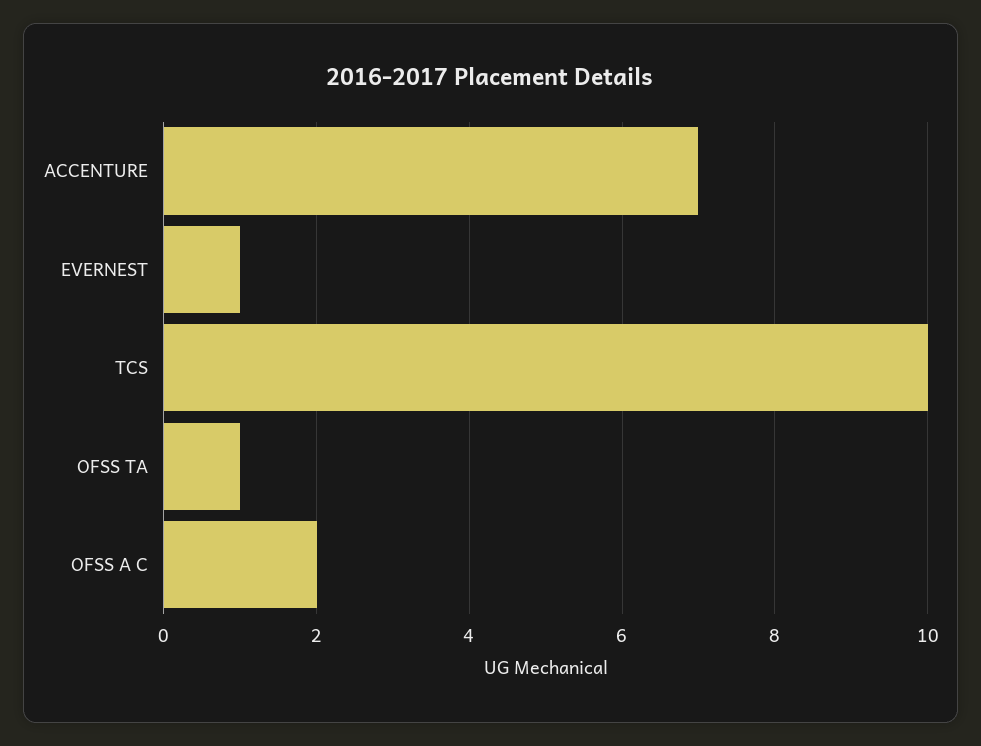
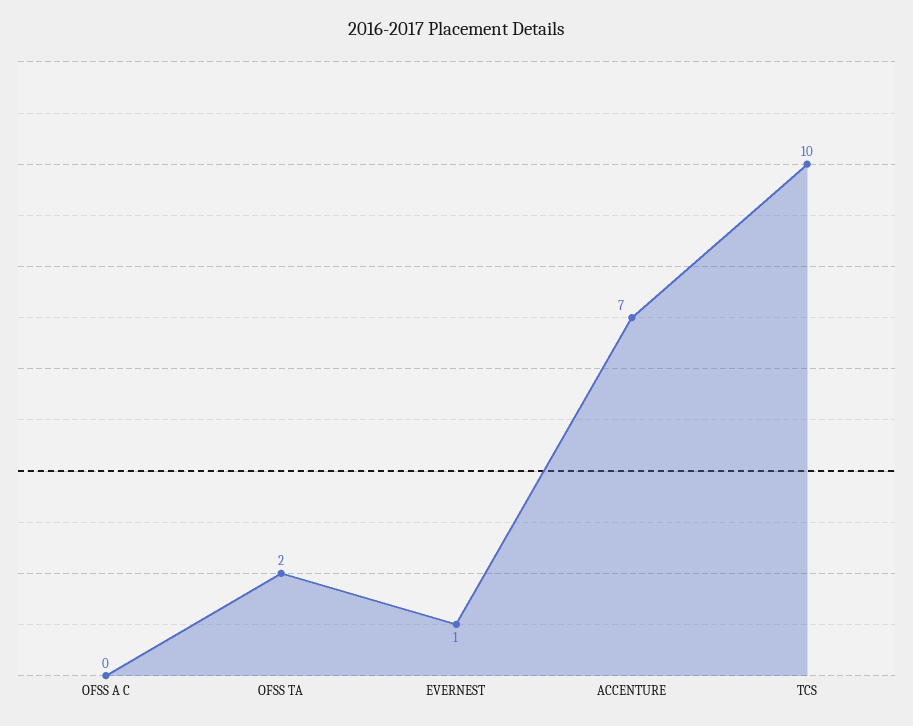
OFSS TA: 1 -> 2
OFSS A C: 2 -> 0

